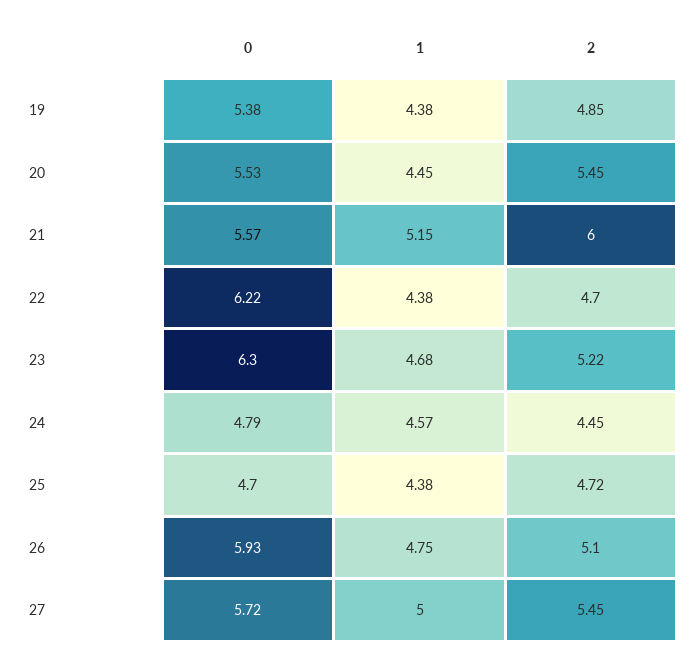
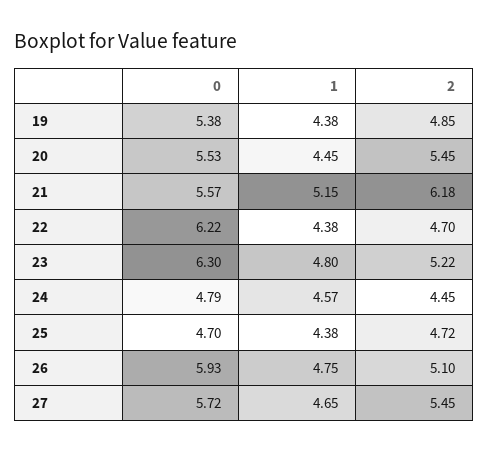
2, 21: 6 -> 6.18
1, 23: 4.68 -> 4.8
1, 27: 5 -> 4.65

